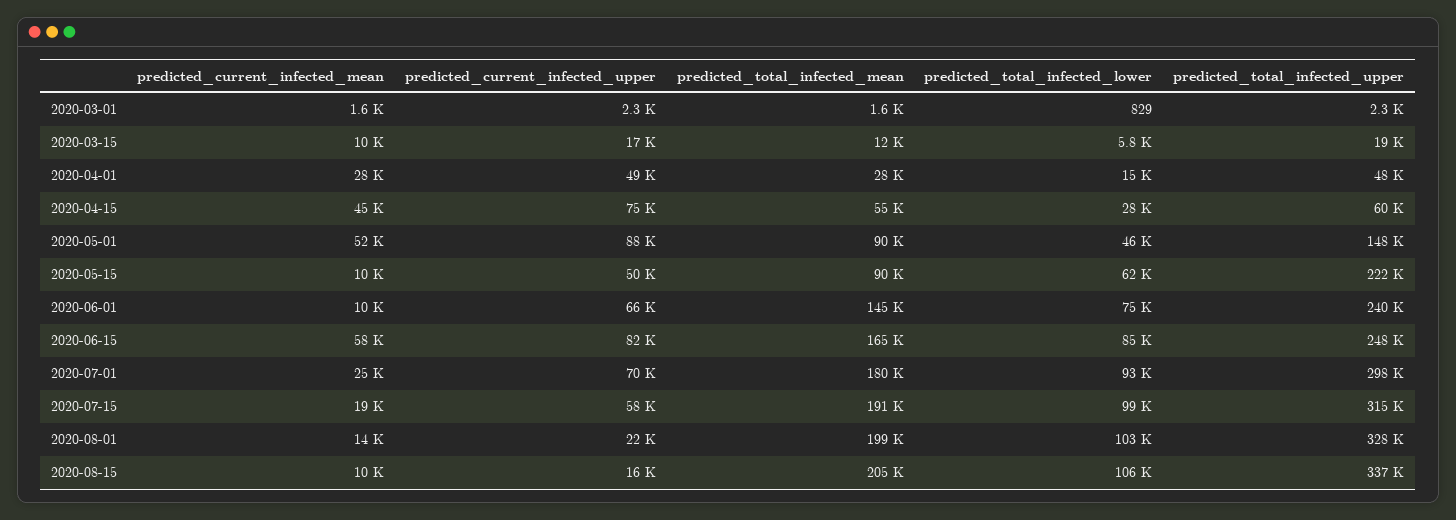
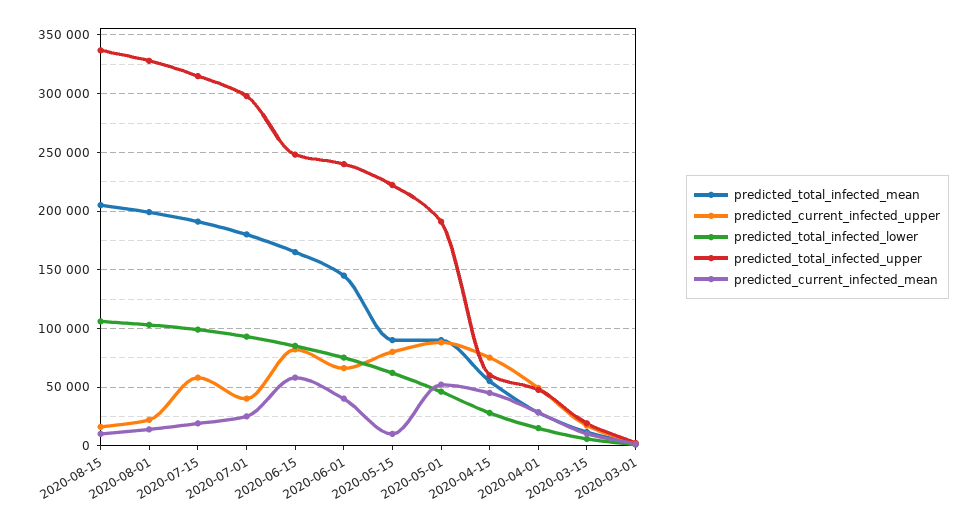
predicted_total_infected_upper, 2020-05-01: 148000 -> 190000
predicted_current_infected_upper, 2020-05-15: 50000 -> 80000
predicted_current_infected_mean, 2020-06-01: 10000 -> 40000
predicted_current_infected_upper, 2020-07-01: 70000 -> 40000

